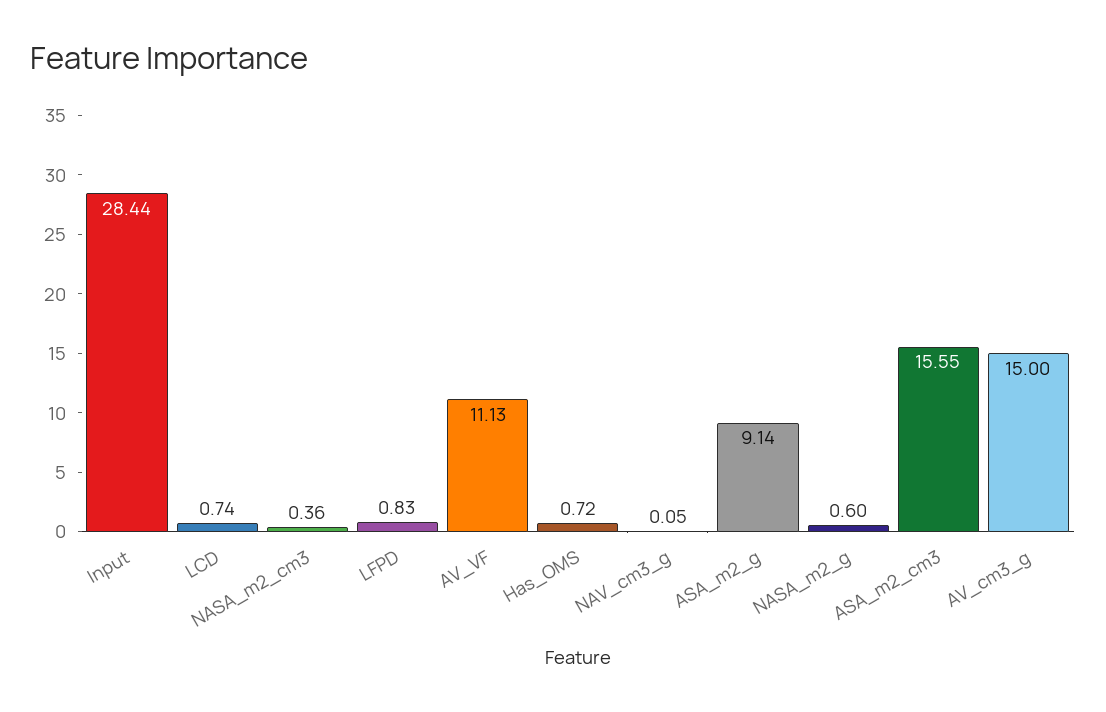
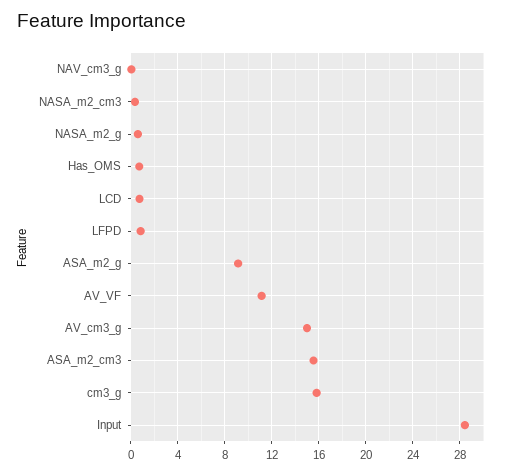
cm3_g: none -> 16

